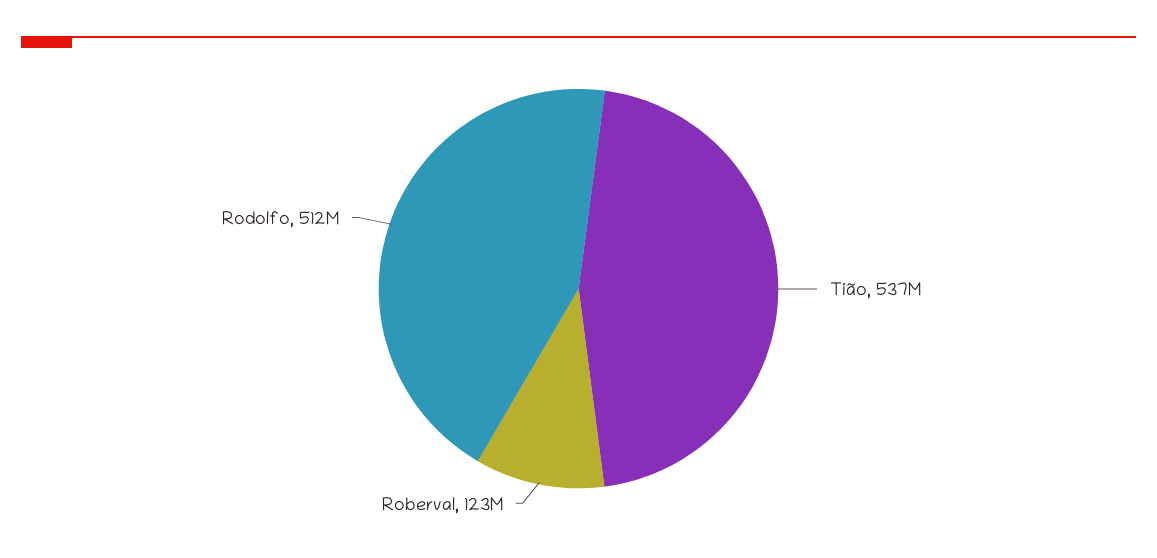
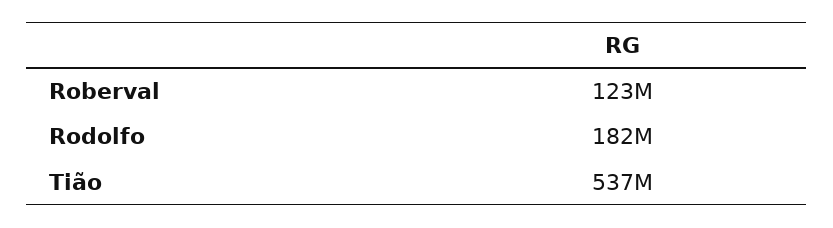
Rodolfo: 512000000 -> 182000000

